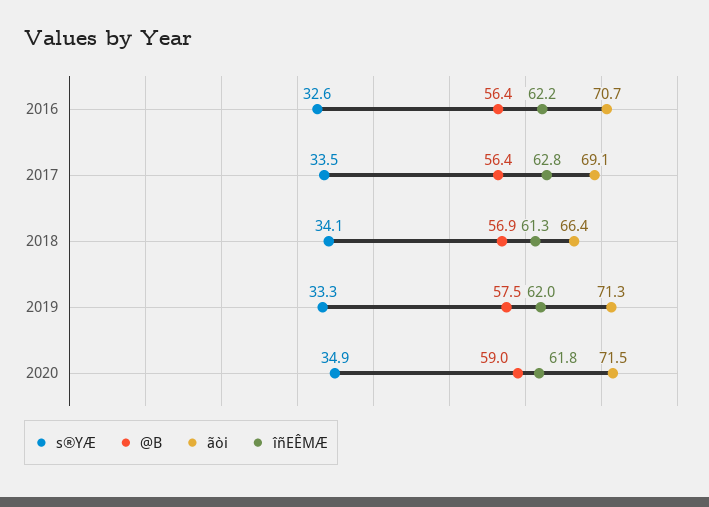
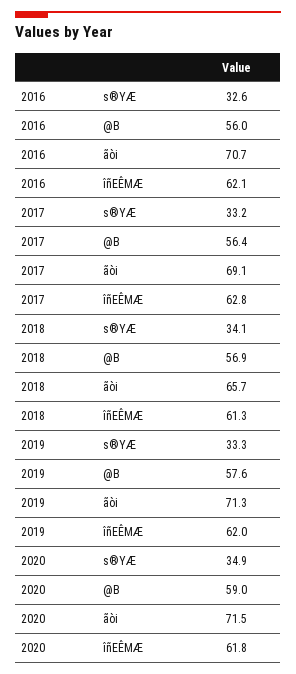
@B, 2016: 56.4 -> 56
îñEÊMÆ, 2016: 62.2 -> 62.1
s®YÆ, 2017: 33.5 -> 33.2
ãòi, 2018: 66.4 -> 65.7
@B, 2019: 57.5 -> 57.6

